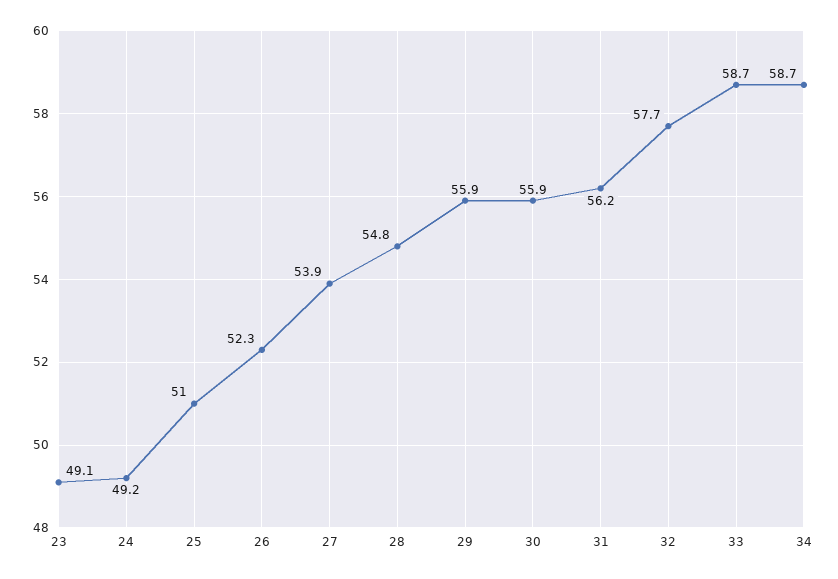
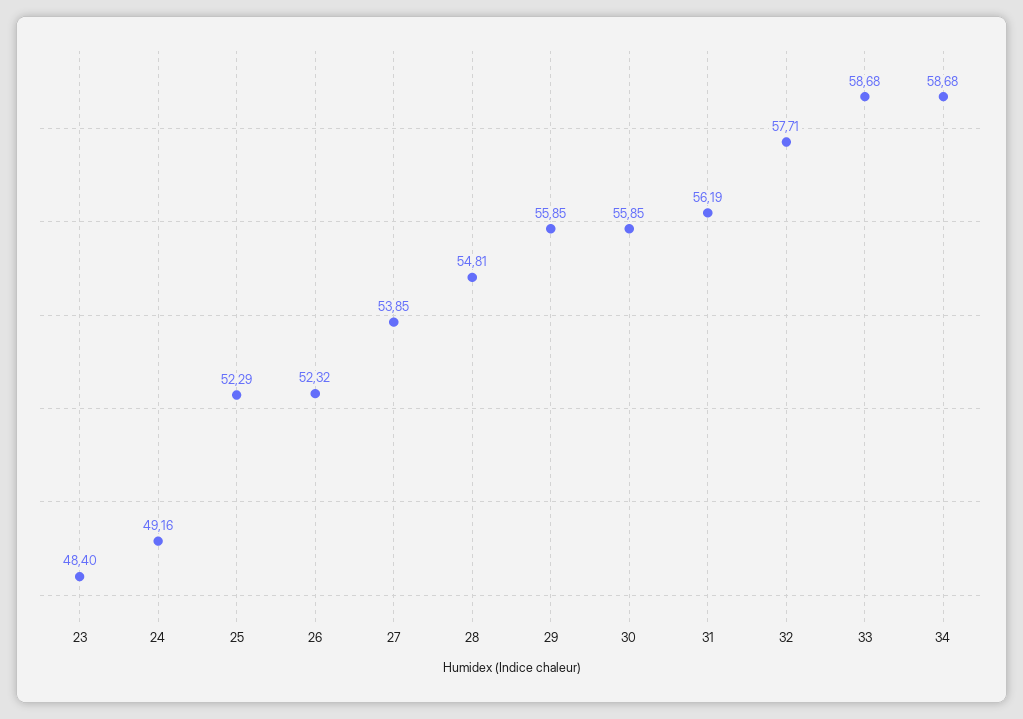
23: 49.1 -> 48.4
25: 51 -> 52.29

